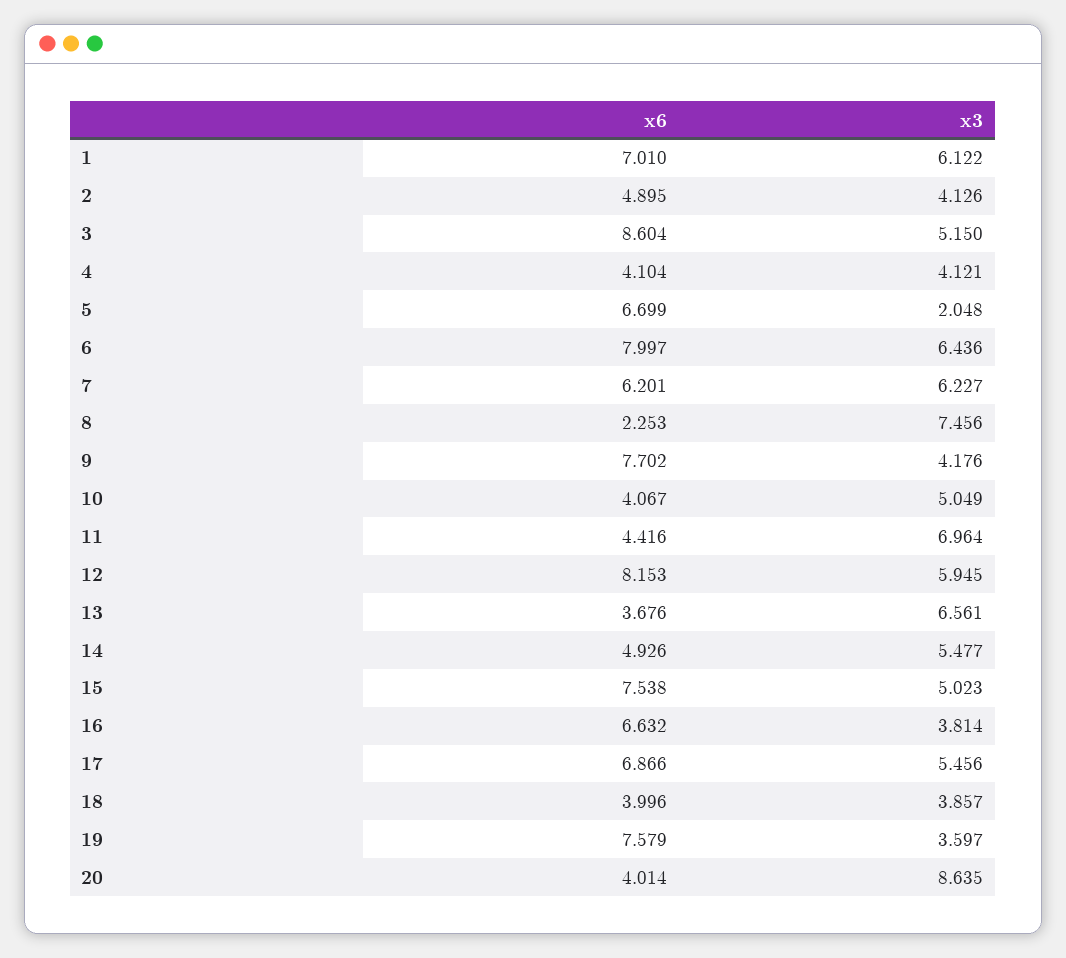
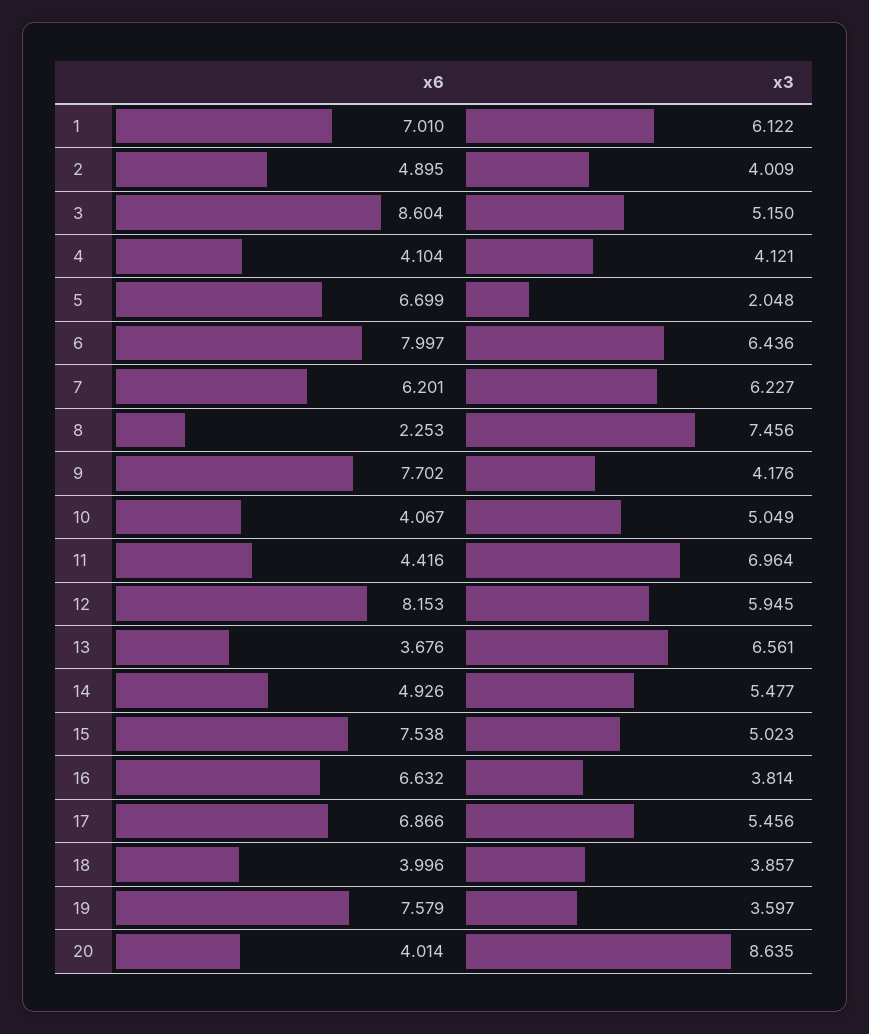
x3, 2: 4.126 -> 4.009

